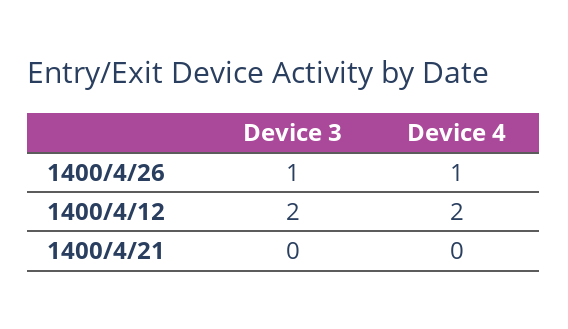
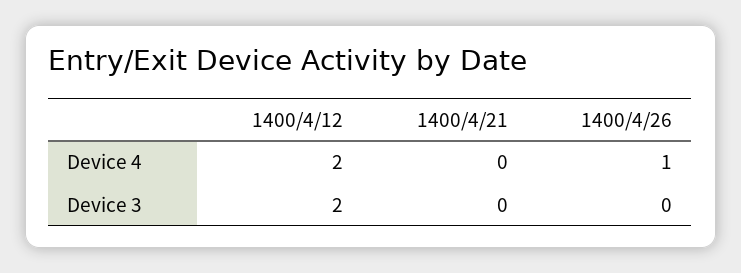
Device 3, 1400/4/26: 1 -> 0

